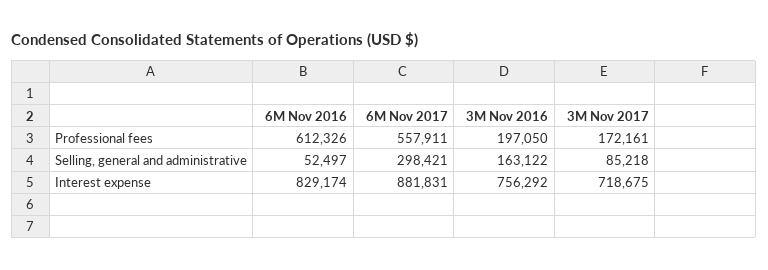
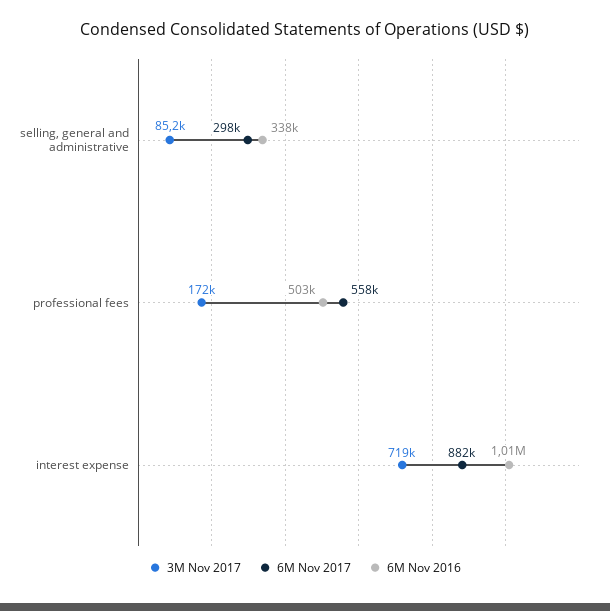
6M Nov 2016, Professional fees: 612326 -> 503000
3M Nov 2016, Professional fees: 197050 -> none
6M Nov 2016, Selling, general and administrative: 52497 -> 338000
3M Nov 2016, Selling, general and administrative: 163122 -> none
6M Nov 2016, Interest expense: 829174 -> 1010000
3M Nov 2016, Interest expense: 756292 -> none

